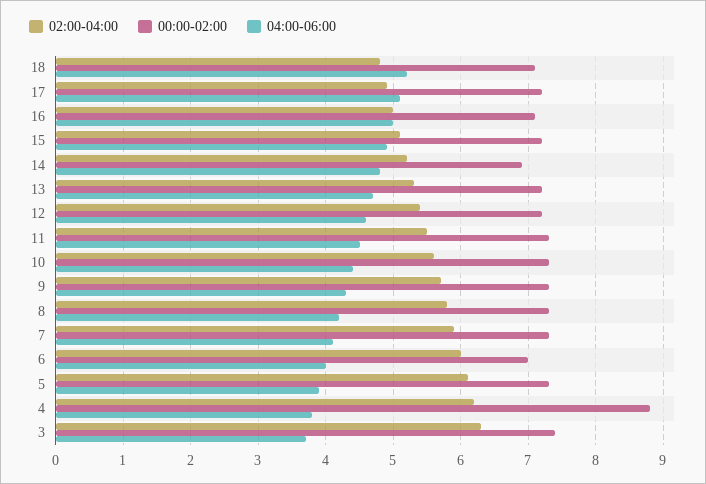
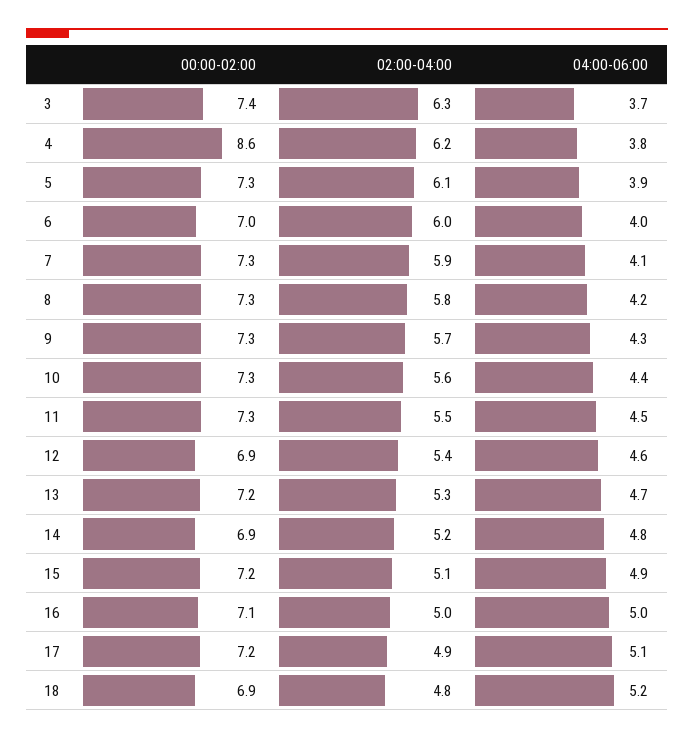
00:00-02:00, 18: 7.1 -> 6.9
00:00-02:00, 12: 7.2 -> 6.9
00:00-02:00, 4: 8.8 -> 8.6

